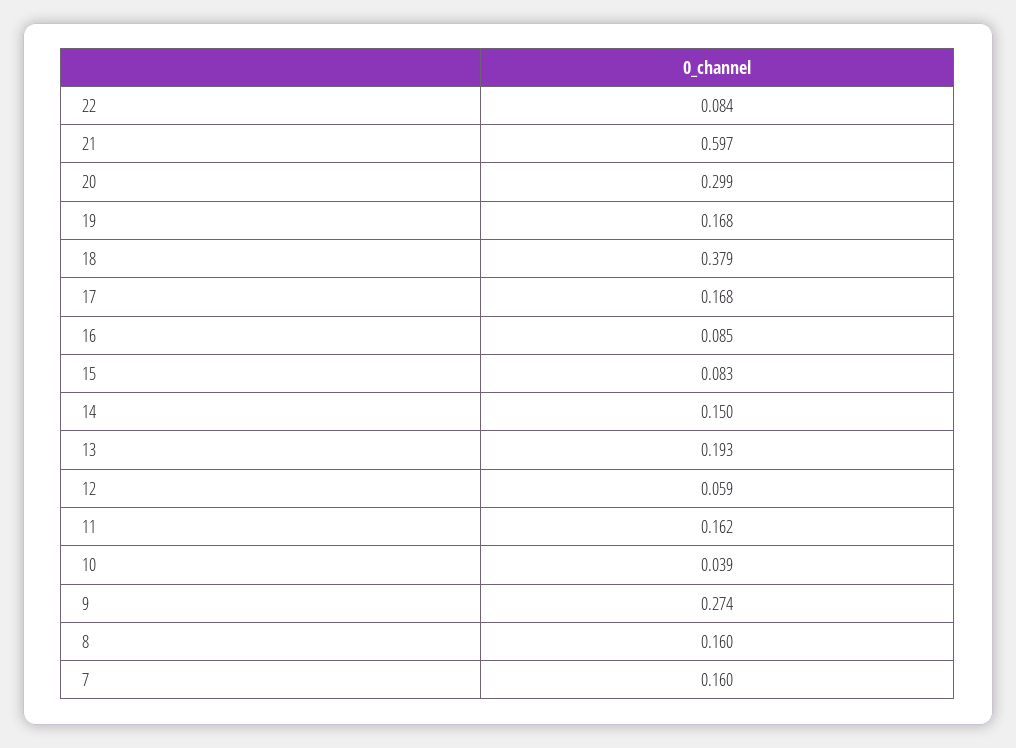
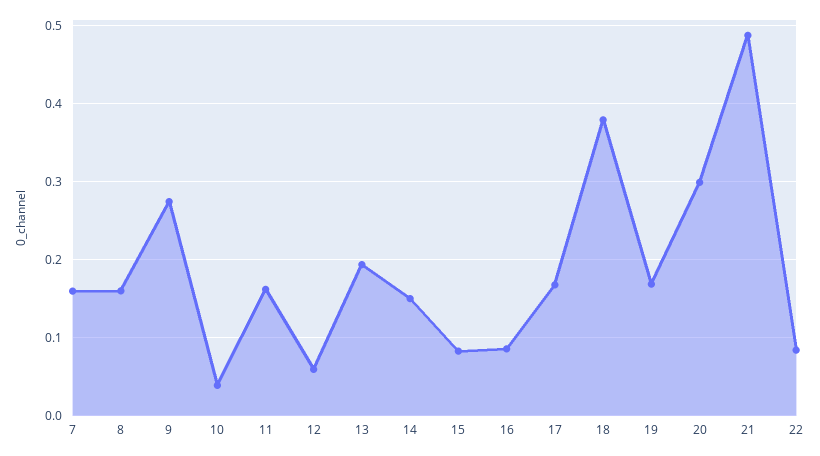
21: 0.597 -> 0.49

